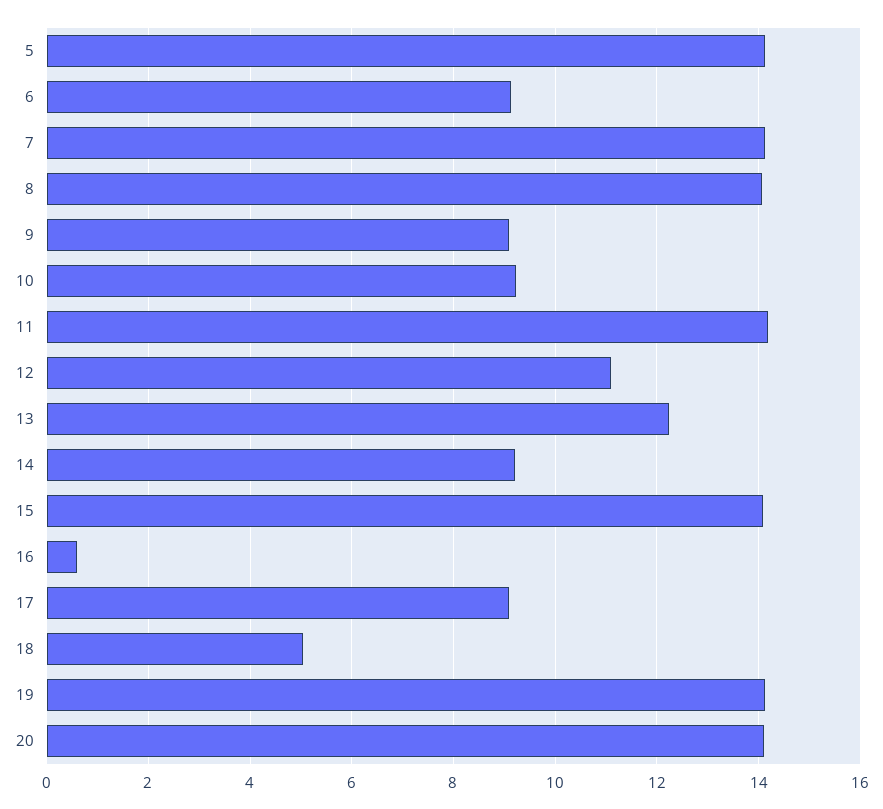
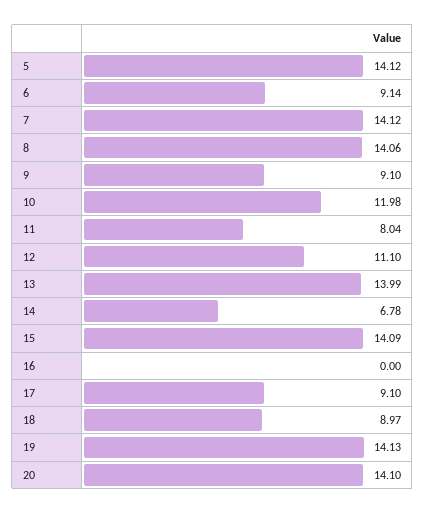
10: 9.2 -> 11.98
11: 14.2 -> 8.04
13: 12.2 -> 13.99
14: 9.2 -> 6.78
16: 0.6 -> 0
18: 5 -> 8.97

